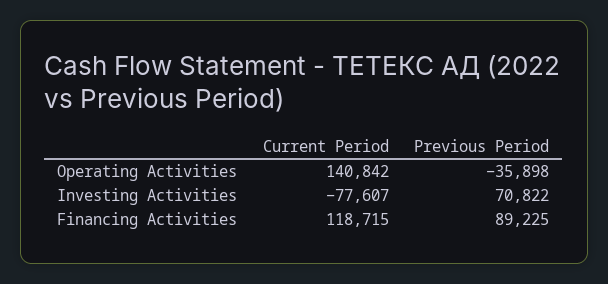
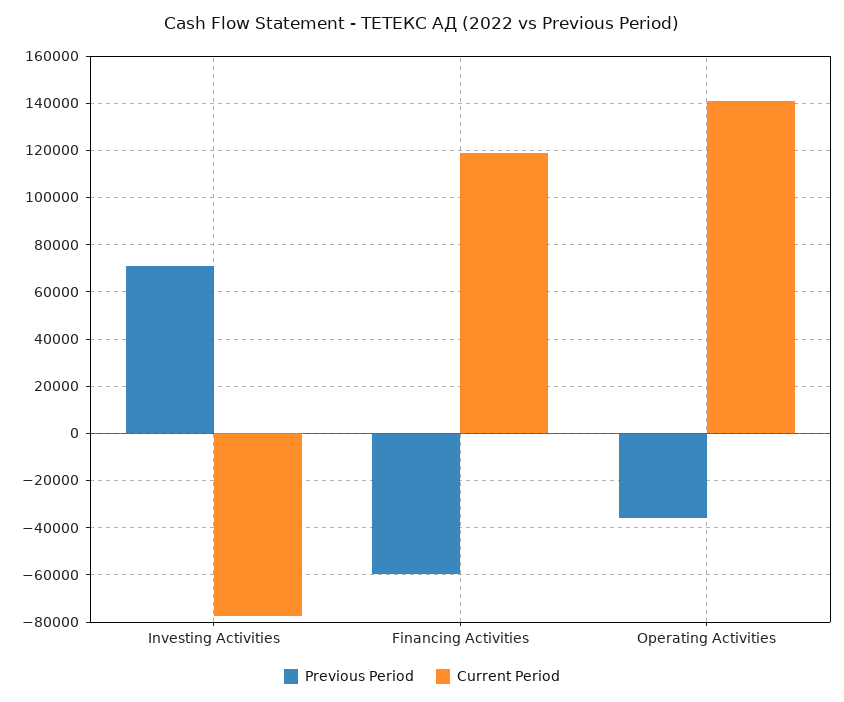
Previous Period, Financing Activities: 89225 -> -60000

